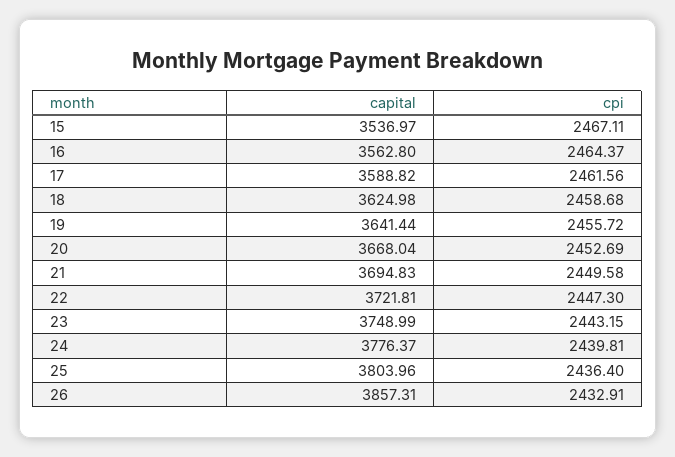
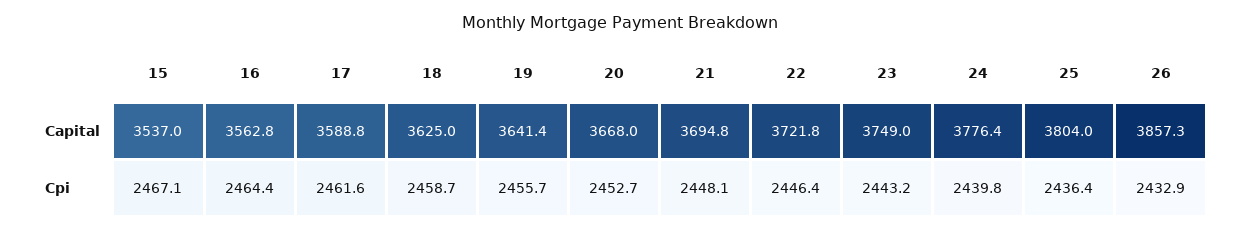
cpi, 21: 2449.58 -> 2448.1
cpi, 22: 2447.3 -> 2446.4

